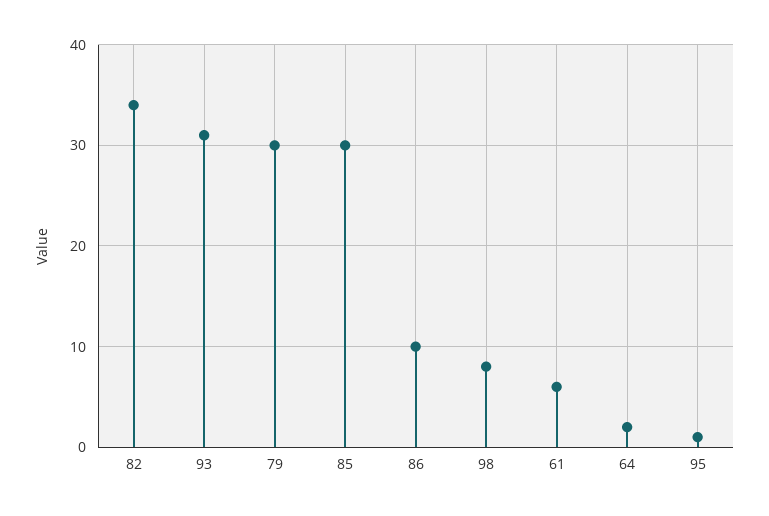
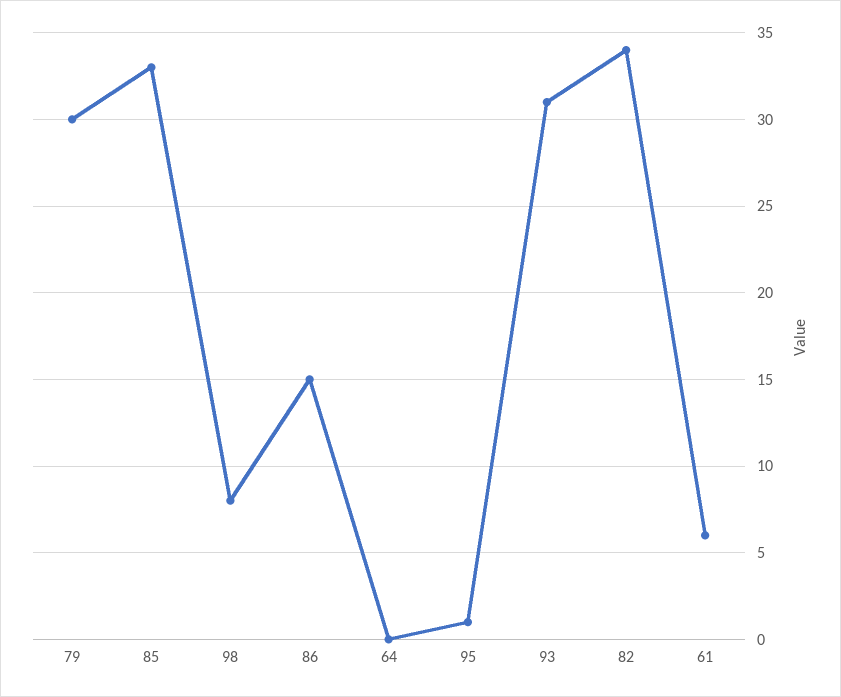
85: 30 -> 33
86: 10 -> 15
64: 2 -> 0

